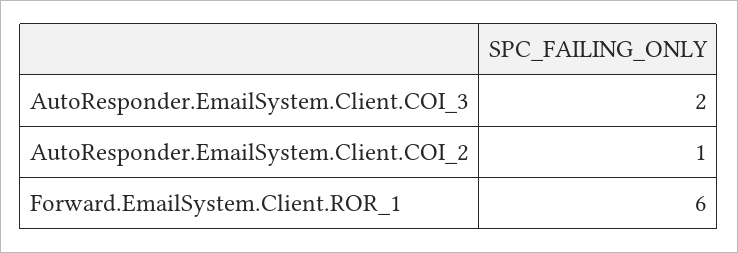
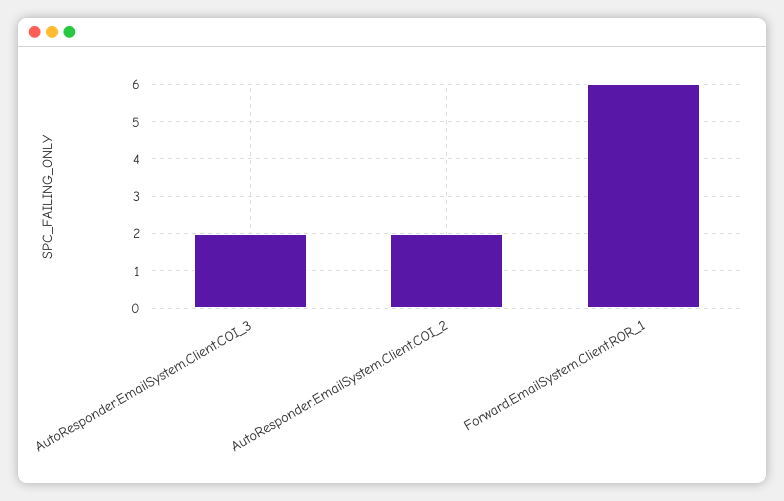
AutoResponder.EmailSystem.Client.COI_2: 1 -> 2

